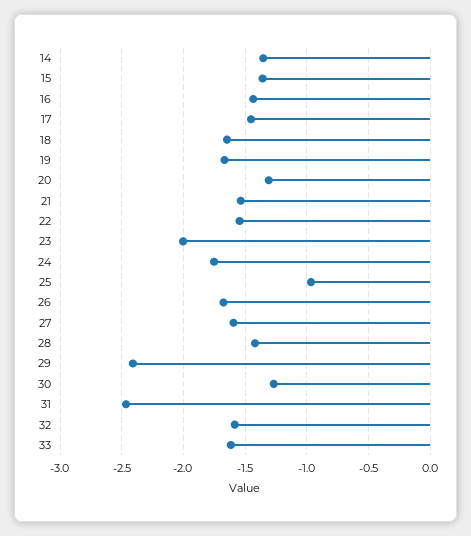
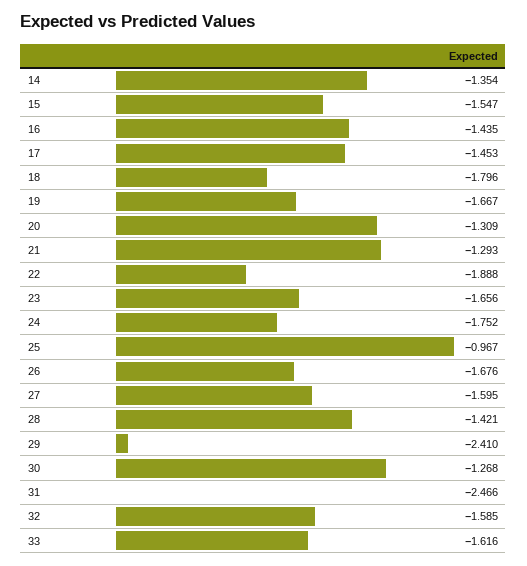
15: -1.35 -> -1.547
18: -1.65 -> -1.796
21: -1.55 -> -1.293
22: -1.55 -> -1.888
23: -2 -> -1.656

